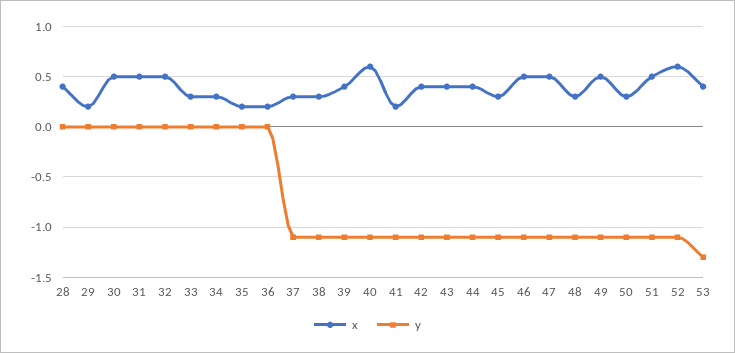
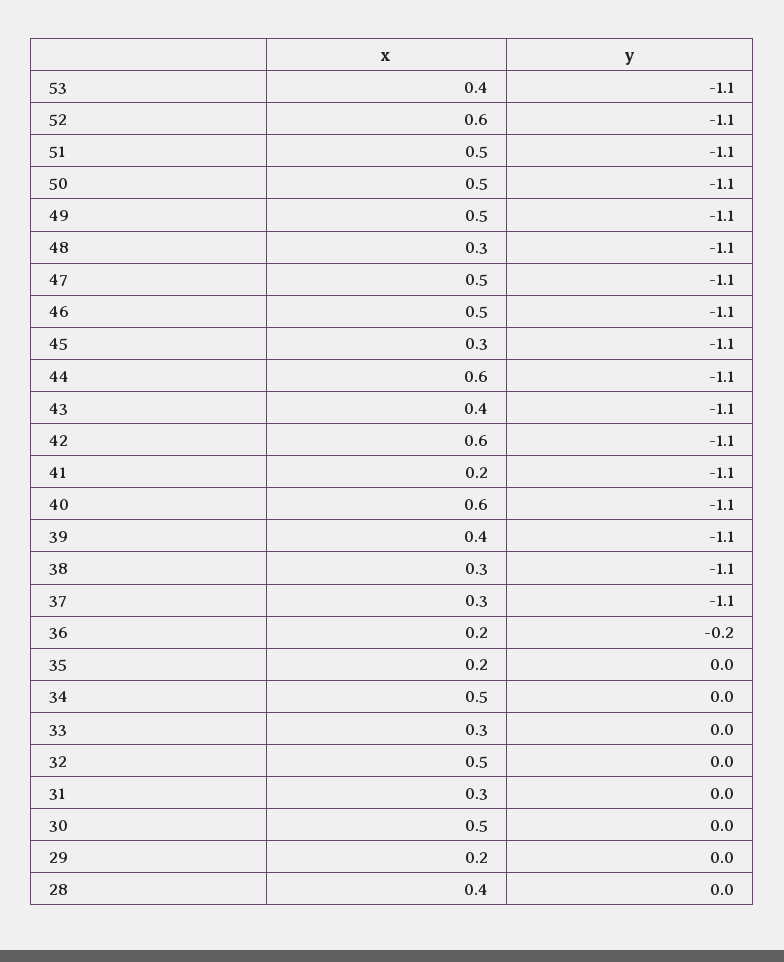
x, 31: 0.5 -> 0.3
x, 34: 0.3 -> 0.5
y, 36: 0 -> -0.2
x, 42: 0.4 -> 0.6
x, 44: 0.4 -> 0.6
x, 50: 0.3 -> 0.5
y, 53: -1.3 -> -1.1

